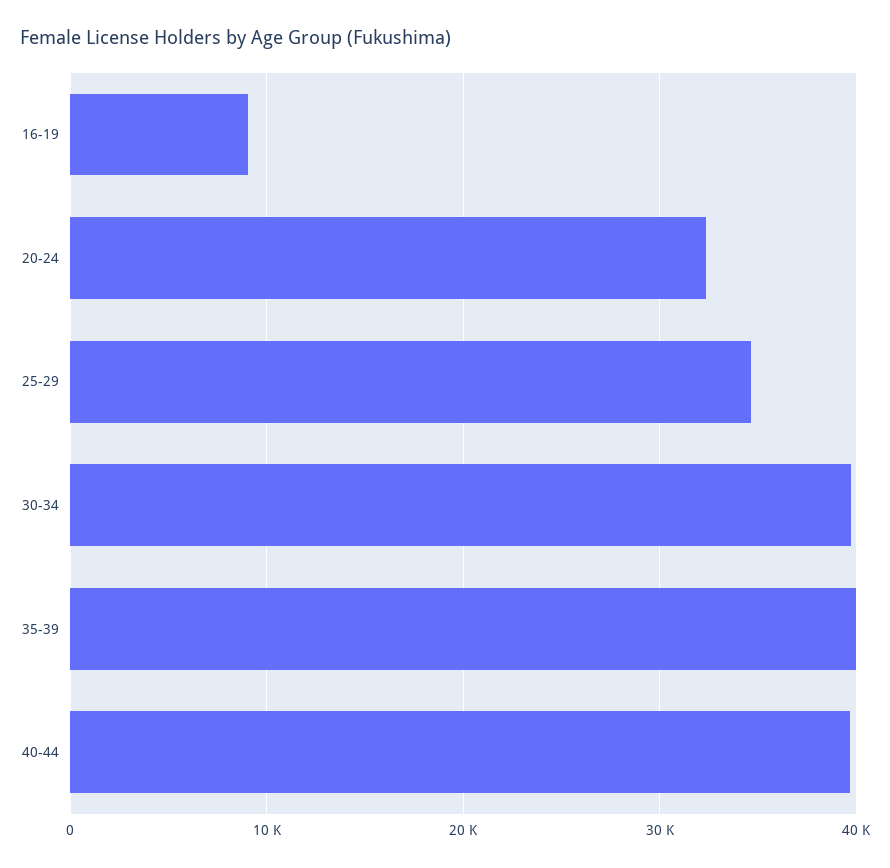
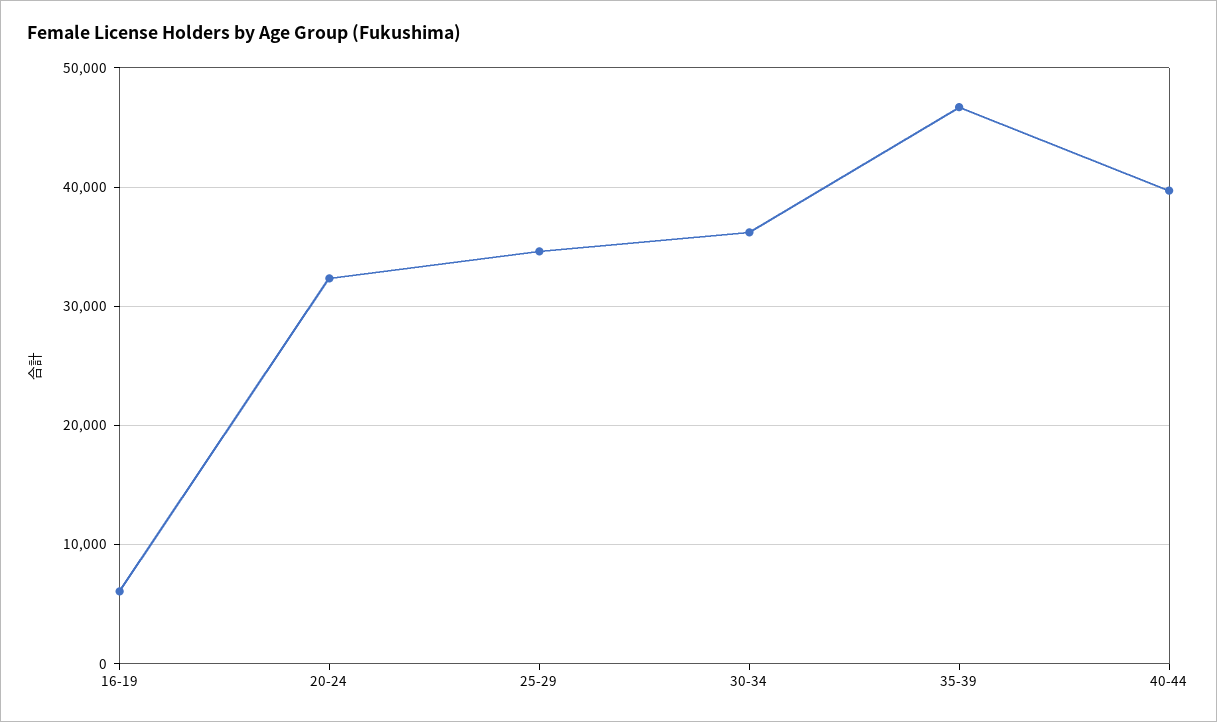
16-19: 9000 -> 6000
30-34: 40000 -> 36000
35-39: 40000 -> 47000

